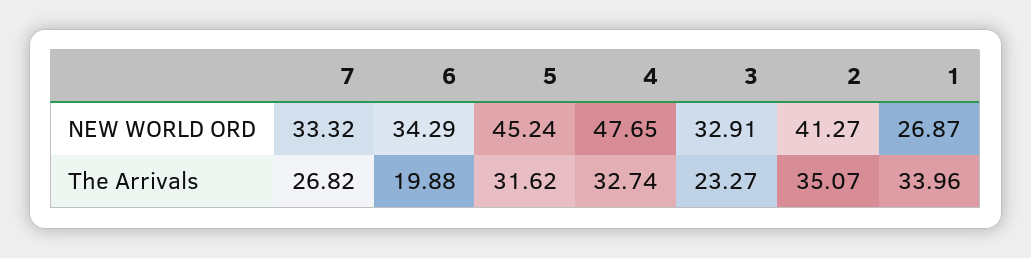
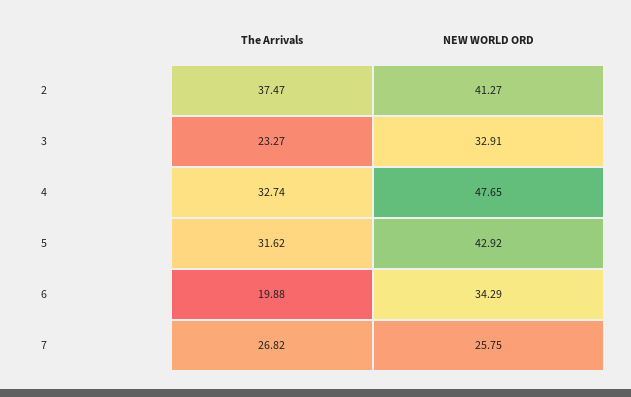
7, NEW WORLD ORD: 33.32 -> 25.75
5, NEW WORLD ORD: 45.24 -> 42.92
1, NEW WORLD ORD: 26.87 -> none
2, The Arrivals: 35.07 -> 37.47
1, The Arrivals: 33.96 -> none

